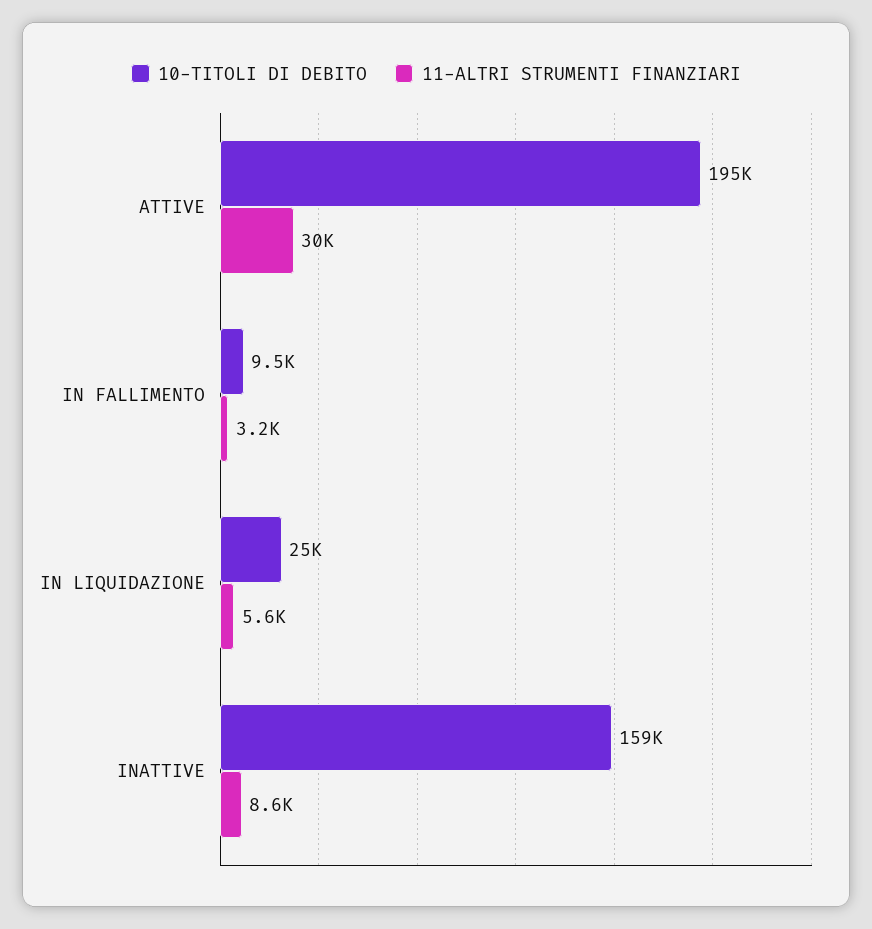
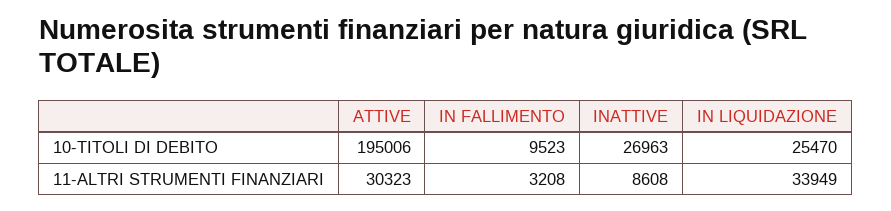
11-ALTRI STRUMENTI FINANZIARI, IN LIQUIDAZIONE: 5600 -> 33949
10-TITOLI DI DEBITO, INATTIVE: 159000 -> 26963

